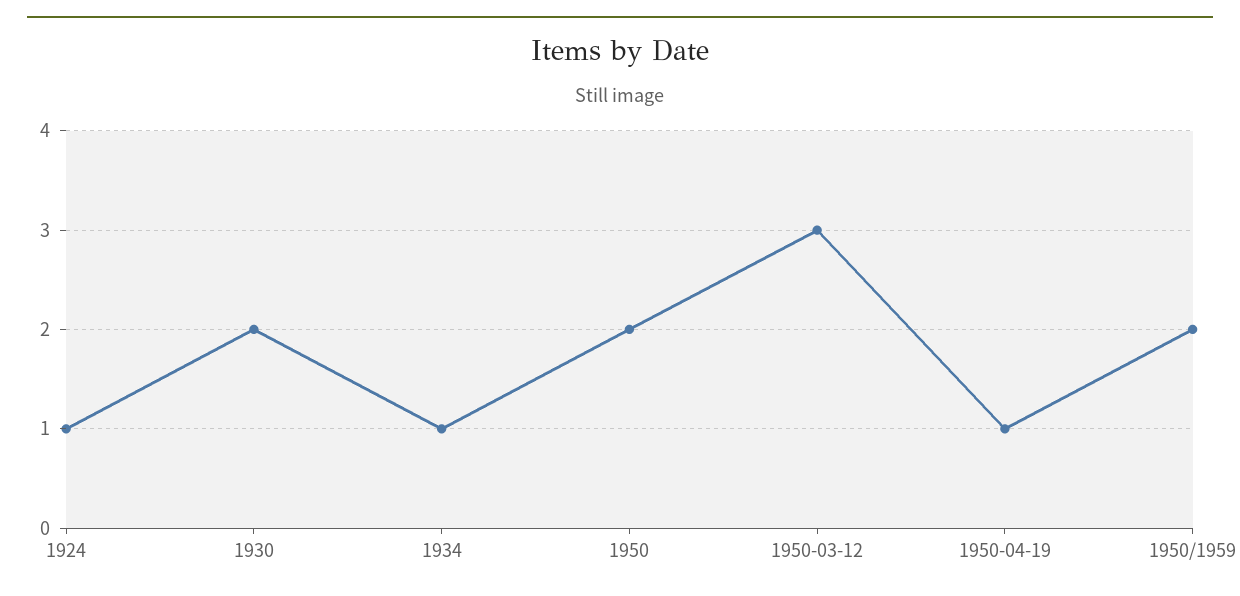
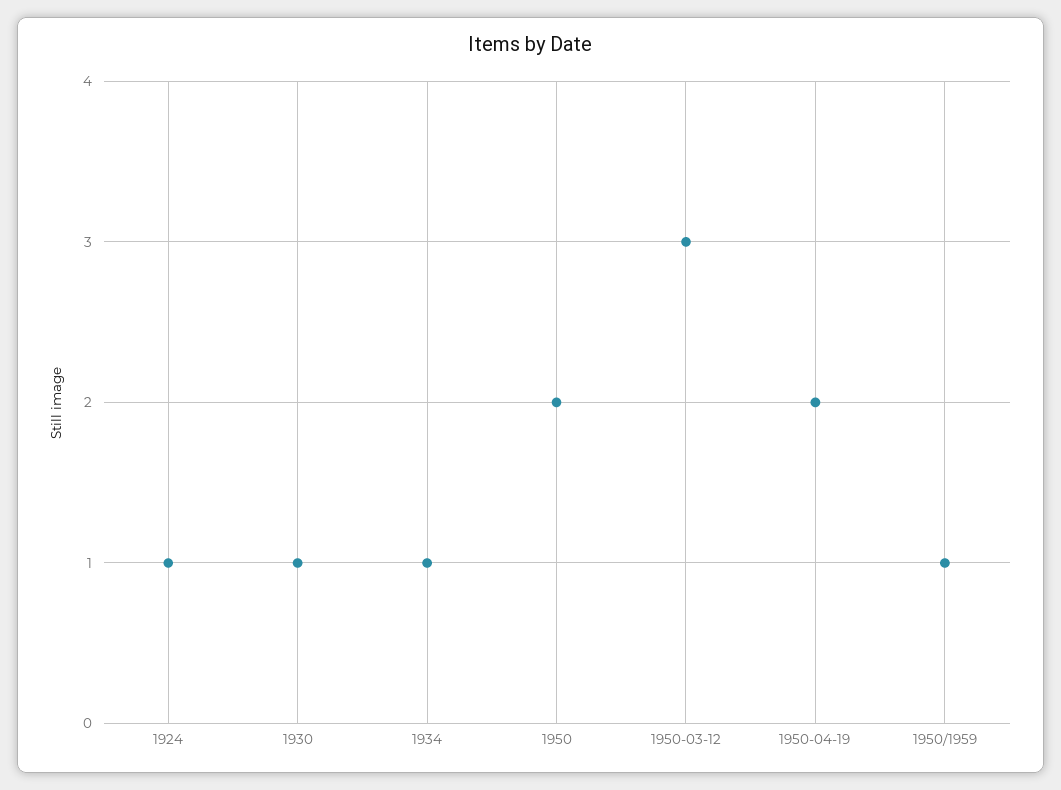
1930: 2 -> 1
1950-04-19: 1 -> 2
1950/1959: 2 -> 1

